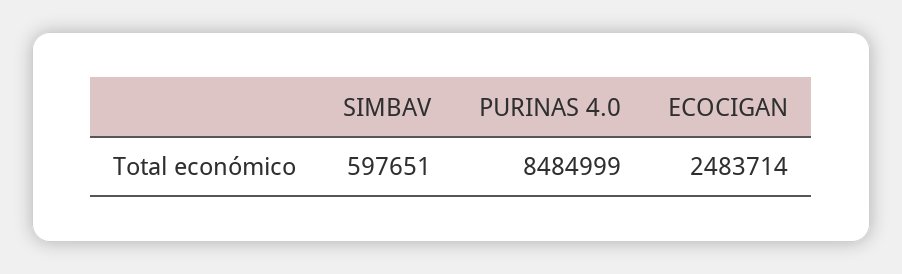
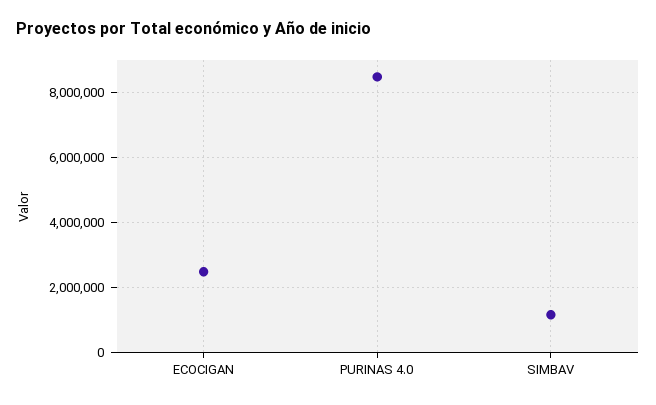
SIMBAV: 597651 -> 1200000

